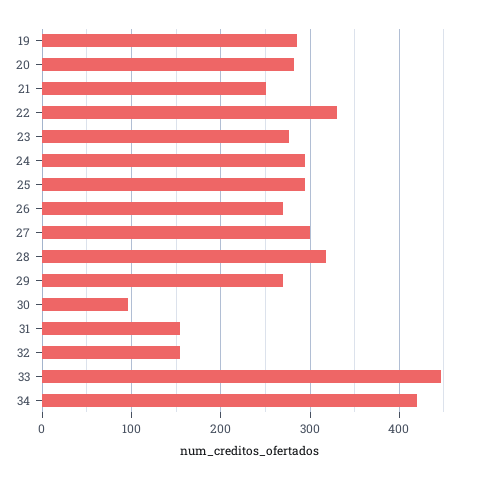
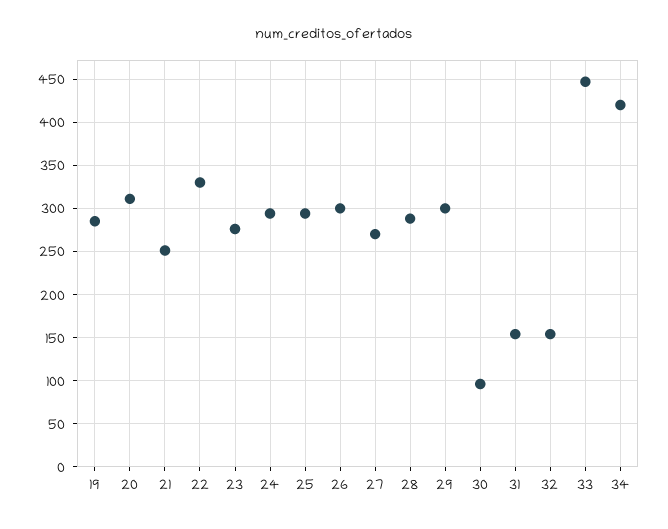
20: 280 -> 310
26: 270 -> 300
27: 300 -> 270
28: 320 -> 290
29: 270 -> 300

